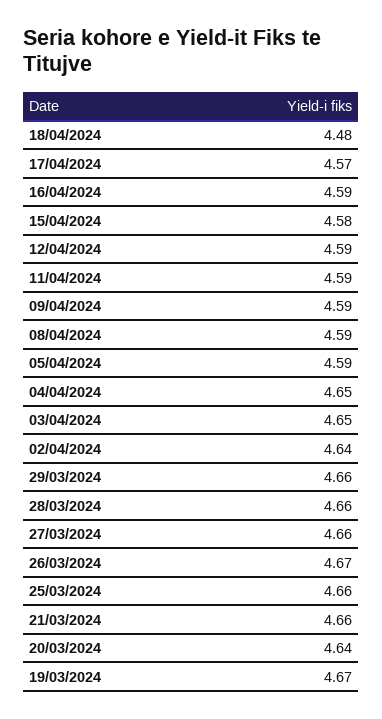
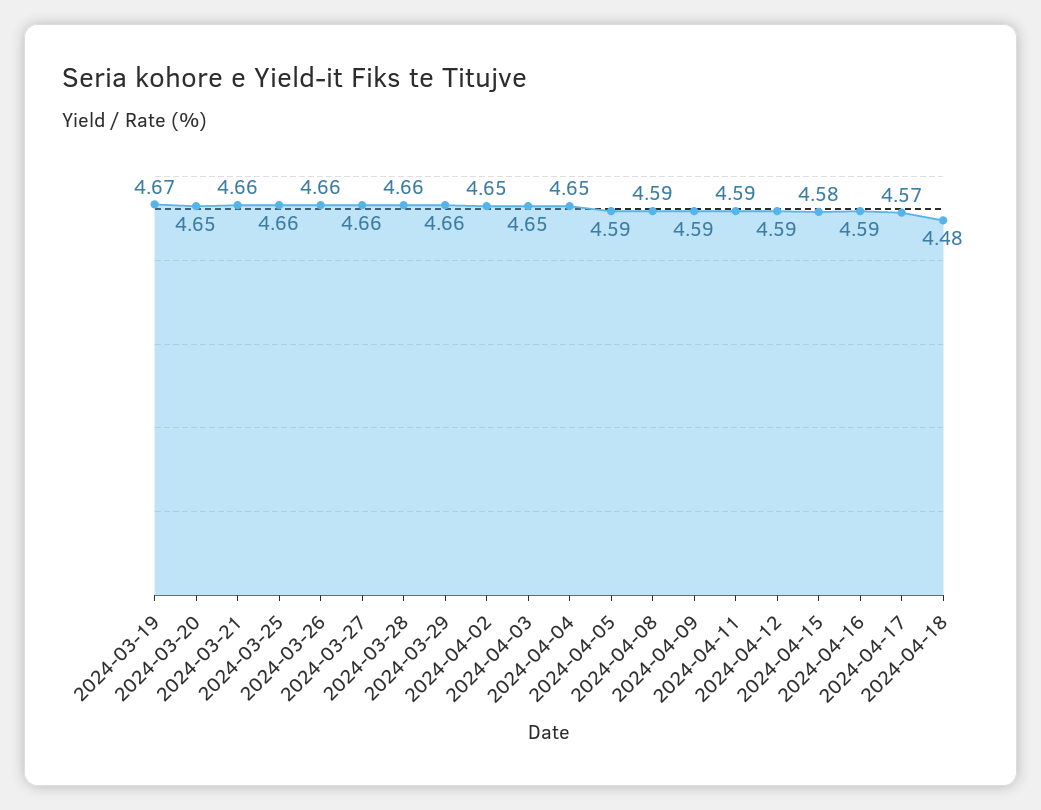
02/04/2024: 4.64 -> 4.65
26/03/2024: 4.67 -> 4.66
20/03/2024: 4.64 -> 4.65

